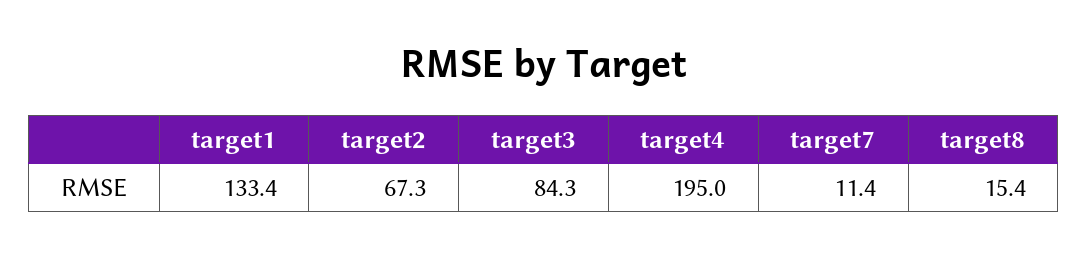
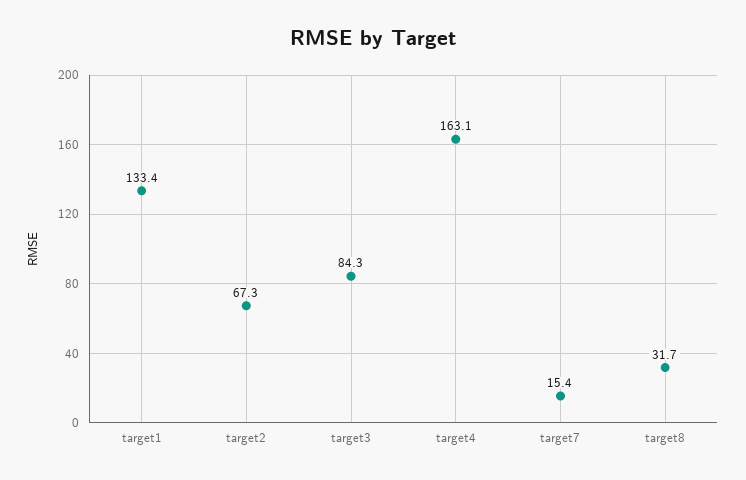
target4: 195 -> 163.1
target7: 11.4 -> 15.4
target8: 15.4 -> 31.7

